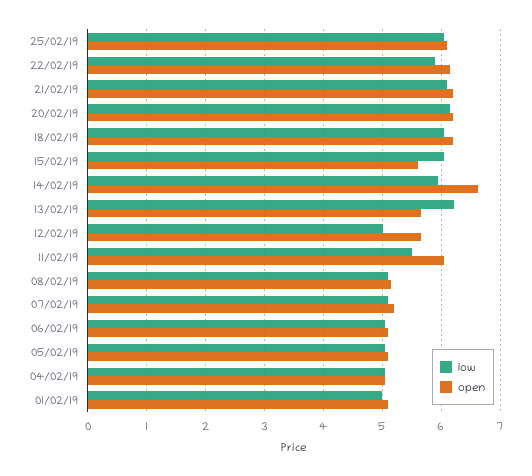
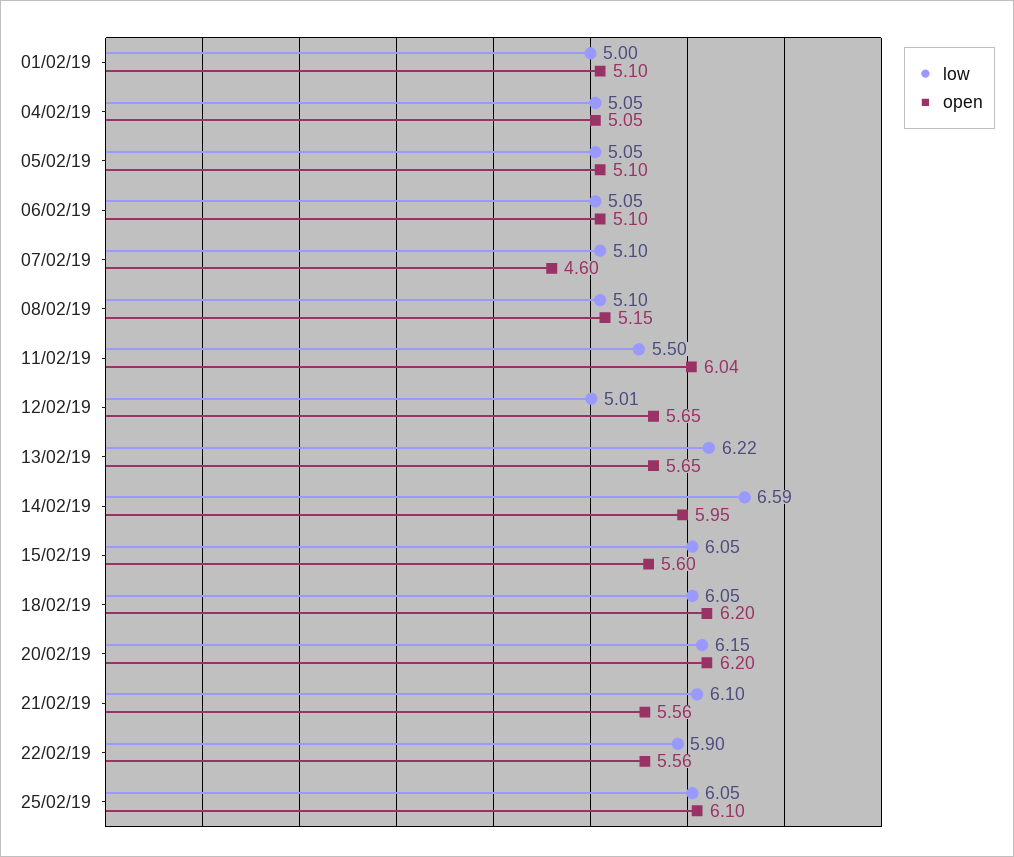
open, 22/02/19: 6.2 -> 5.56
open, 21/02/19: 6.2 -> 5.56
low, 14/02/19: 6 -> 6.59
open, 14/02/19: 6.6 -> 5.95
open, 07/02/19: 5.2 -> 4.6

